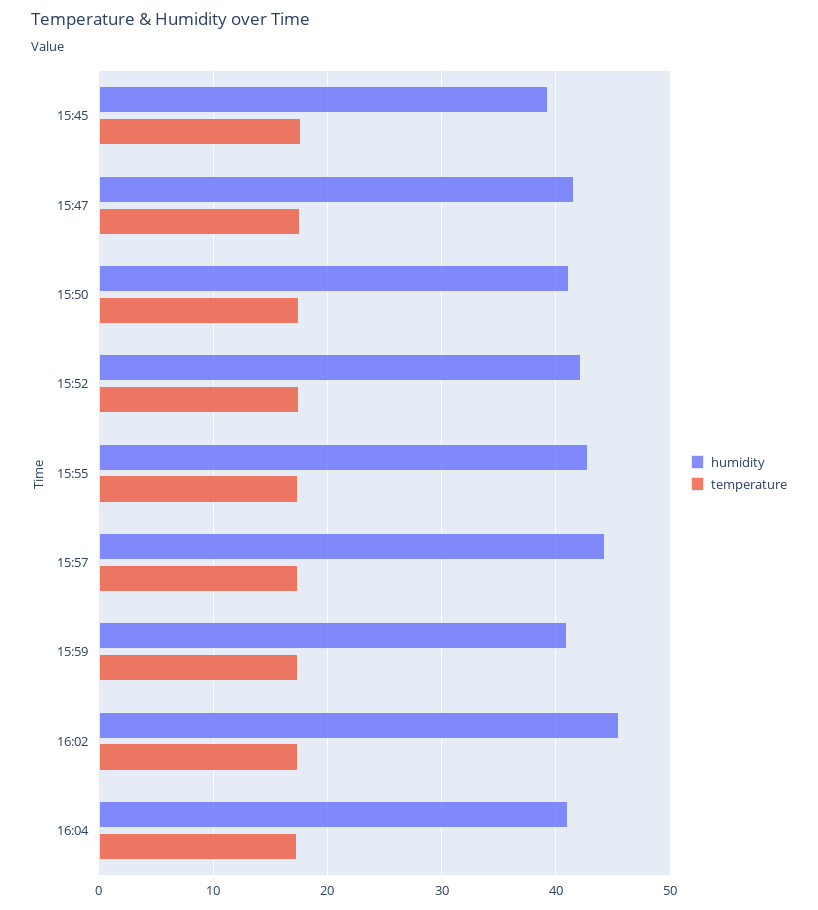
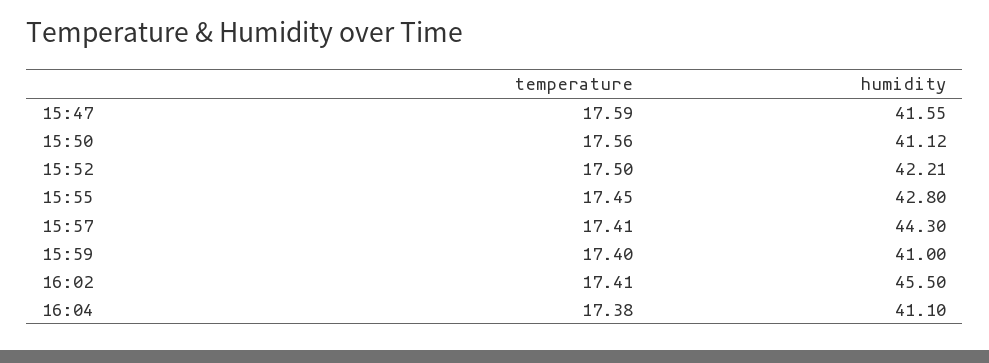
humidity, 15:45: 39 -> none
temperature, 15:45: 18 -> none

